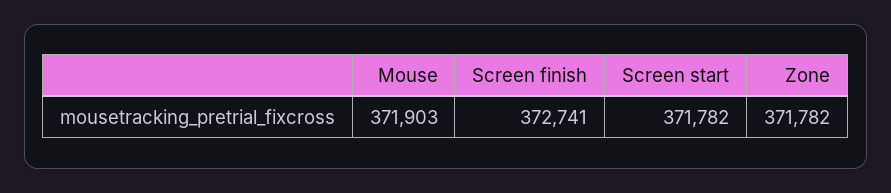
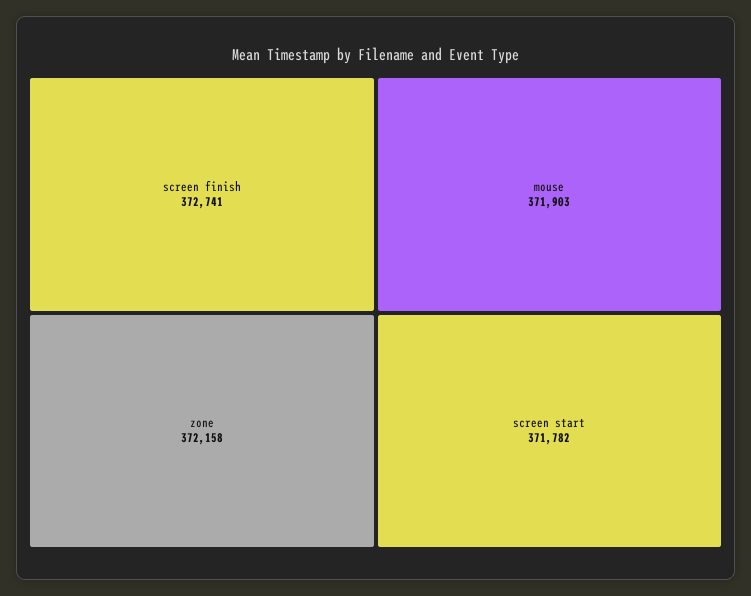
Zone: 371782 -> 372158

